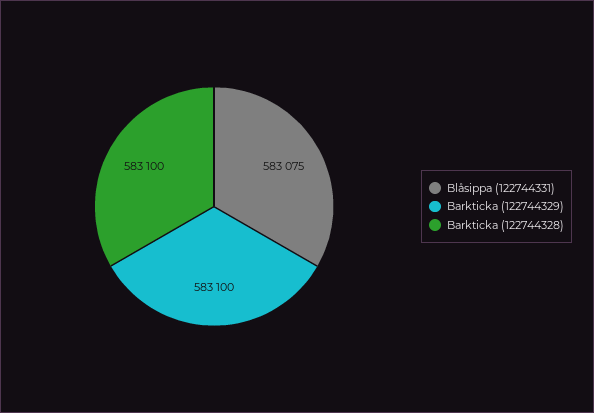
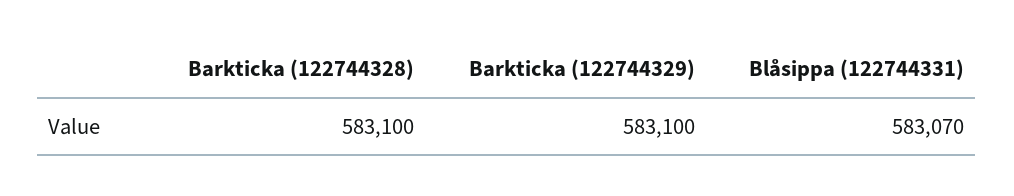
Blåsippa (122744331): 583075 -> 583070

